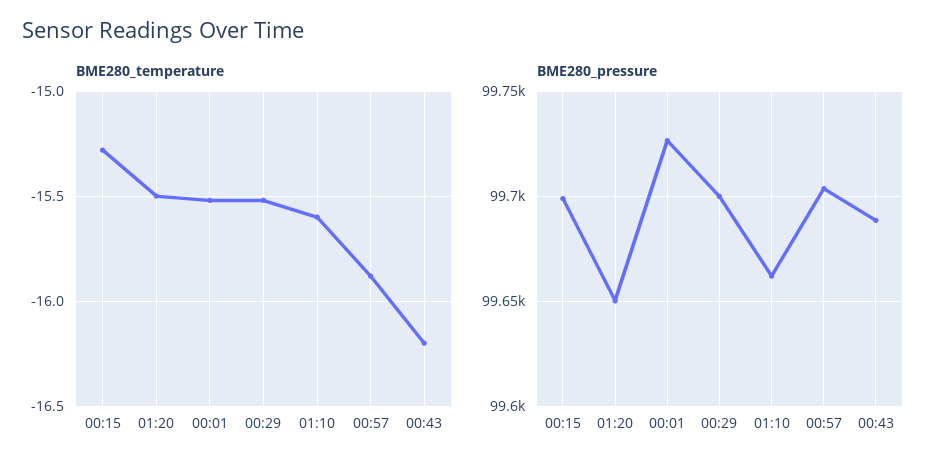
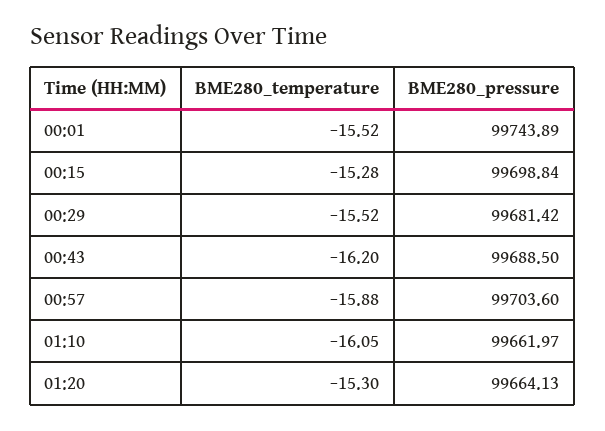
BME280_temperature, 01:20: -15.5 -> -15.3
BME280_temperature, 01:10: -15.6 -> -16.05
BME280_pressure, 01:20: 99650 -> 99664.13
BME280_pressure, 00:01: 99725 -> 99743.89
BME280_pressure, 00:29: 99700 -> 99681.42

